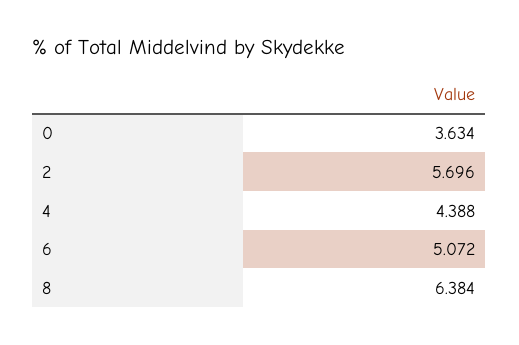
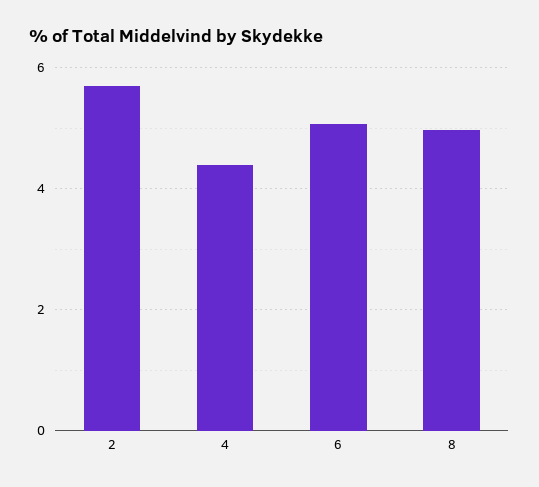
0: 3.634 -> none
8: 6.384 -> 5

